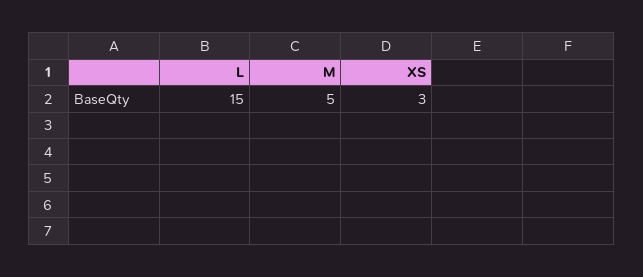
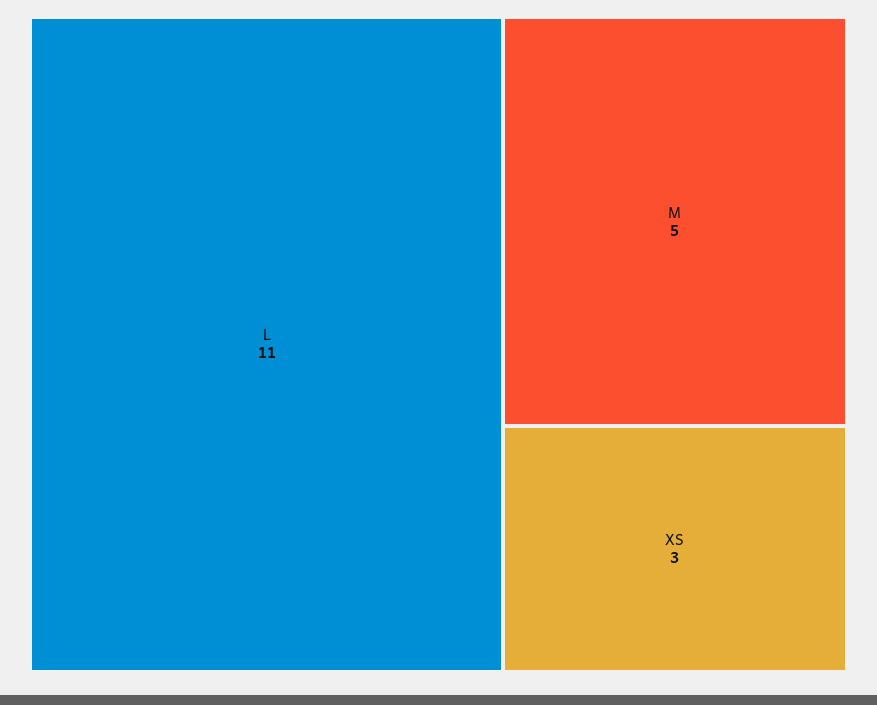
L: 15 -> 11

